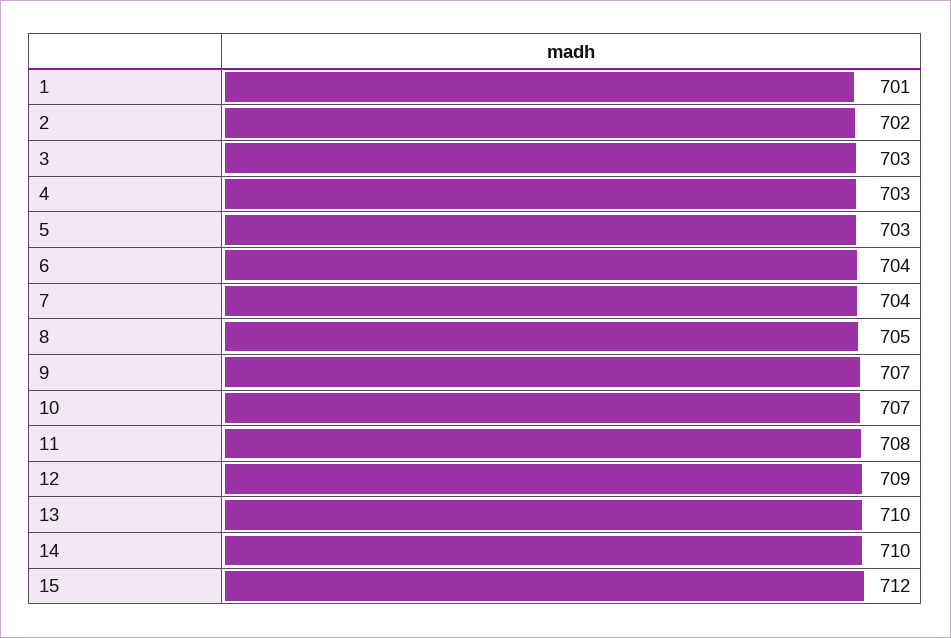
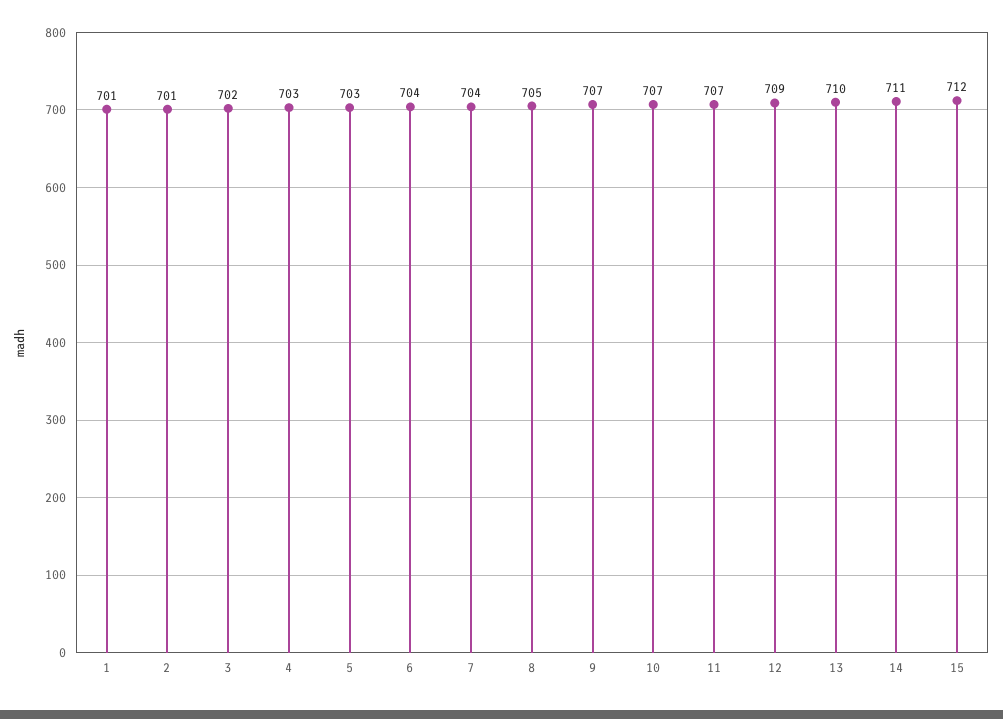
2: 702 -> 701
3: 703 -> 702
11: 708 -> 707
14: 710 -> 711

